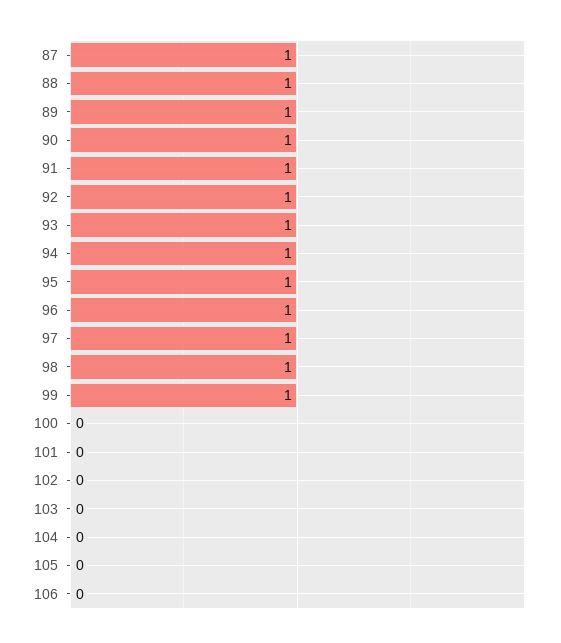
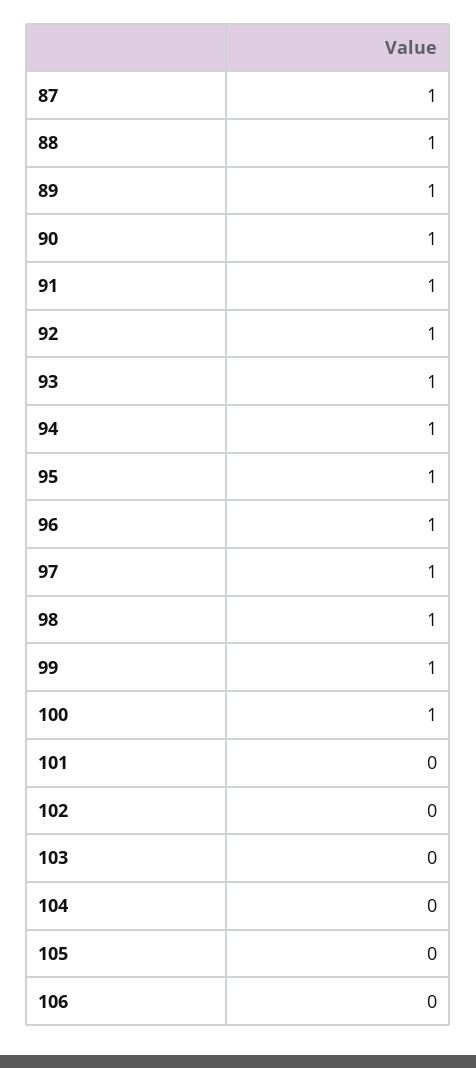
100: 0 -> 1

